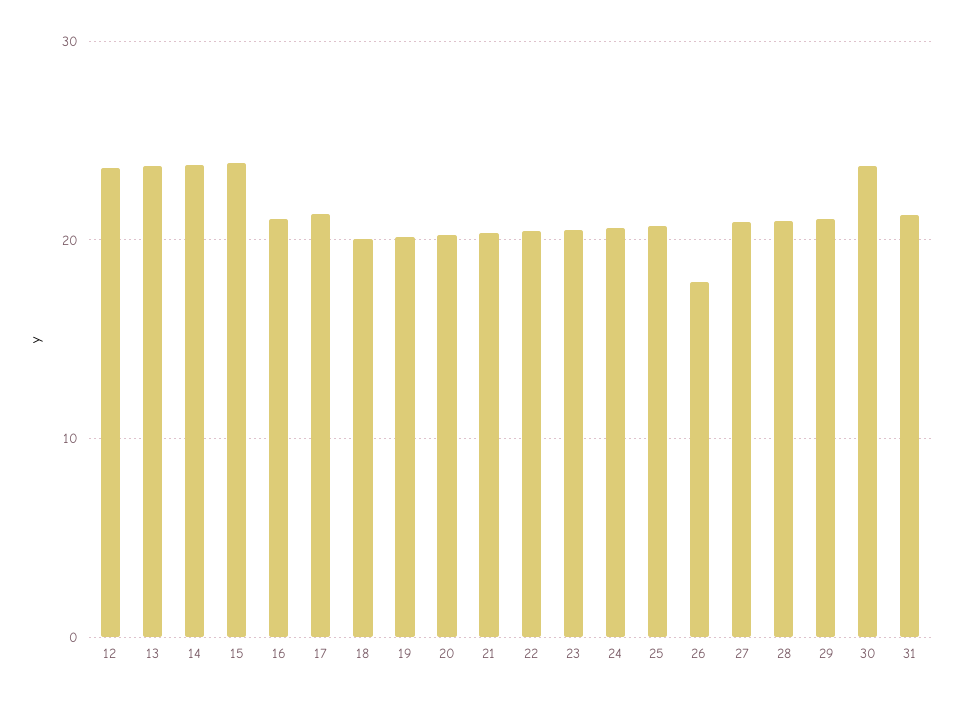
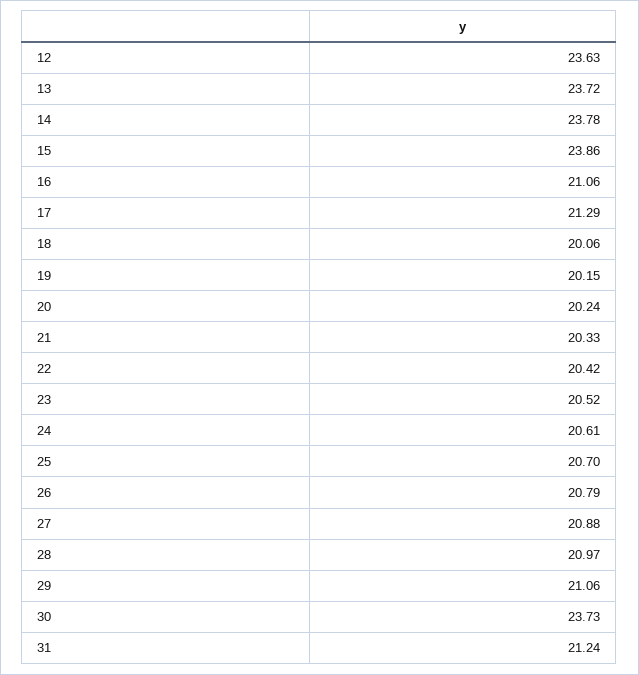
26: 18 -> 20.79

